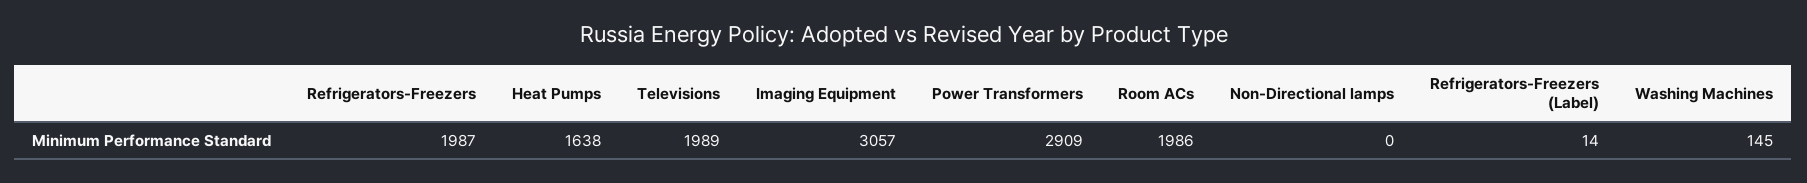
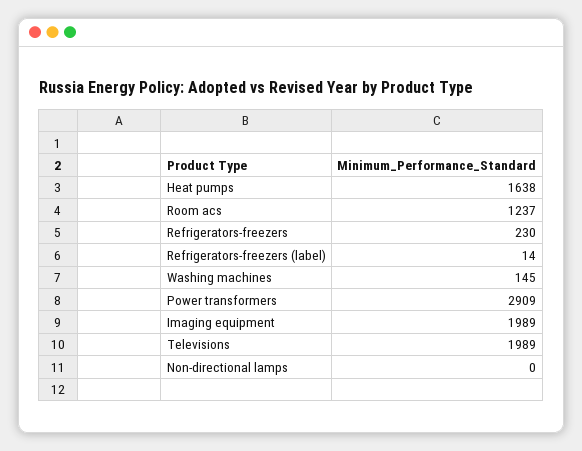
Refrigerators-Freezers: 1987 -> 230
Imaging Equipment: 3057 -> 1989
Room ACs: 1986 -> 1237

